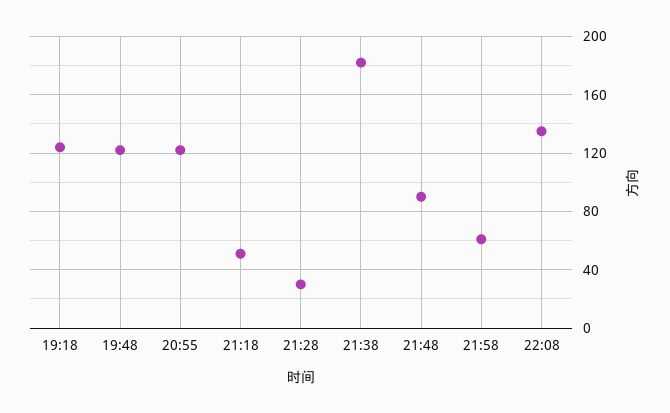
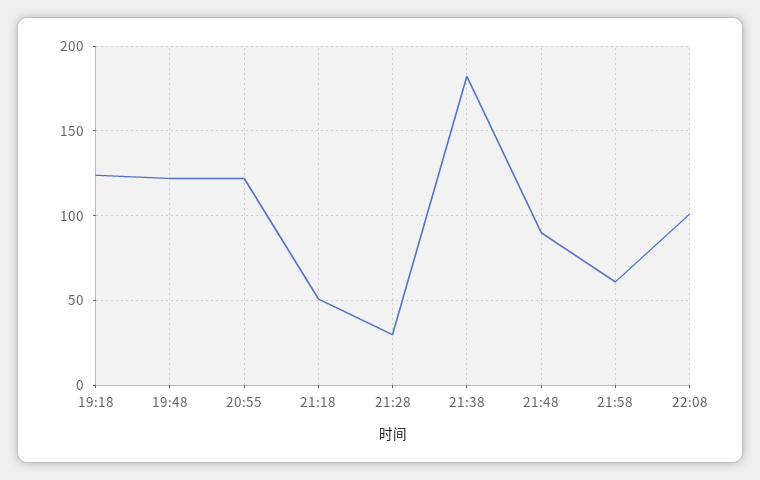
22:08: 135 -> 100

